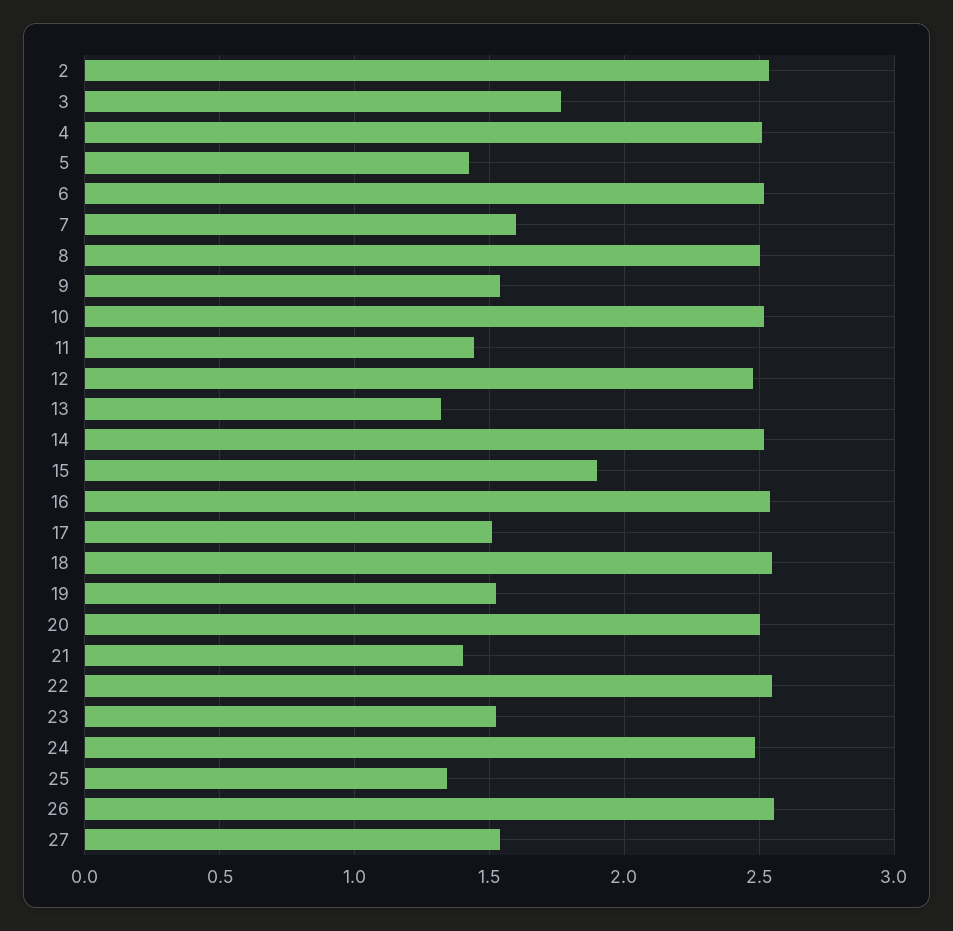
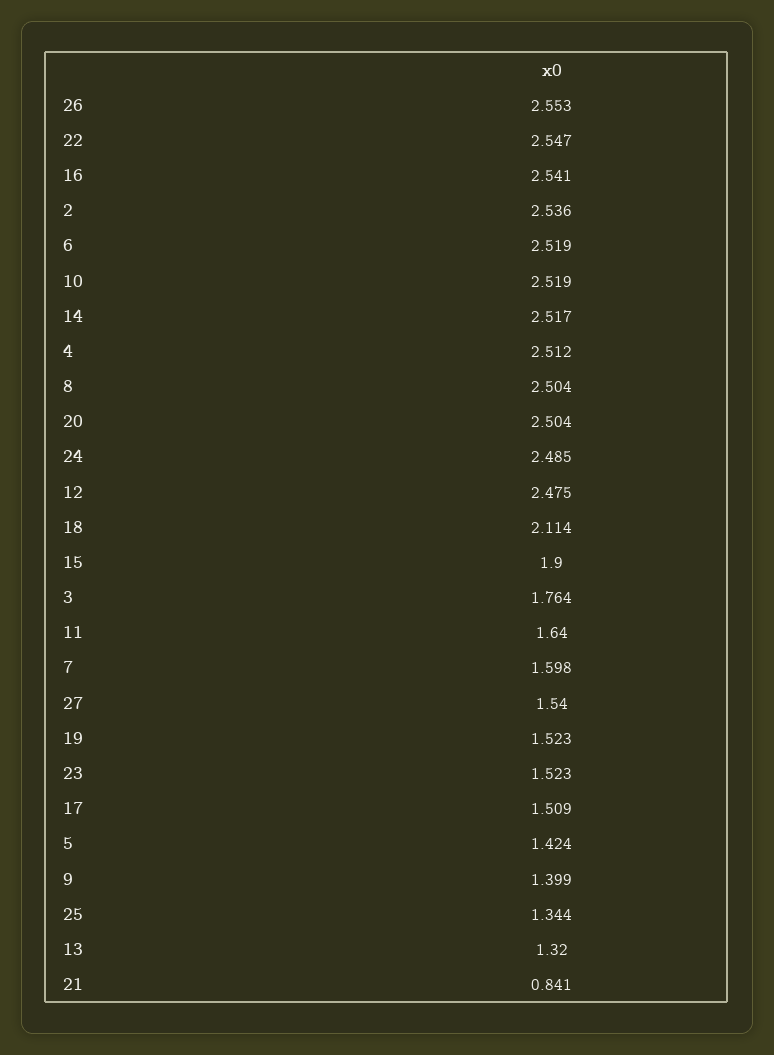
9: 1.55 -> 1.399
11: 1.45 -> 1.64
18: 2.55 -> 2.114
21: 1.4 -> 0.841

